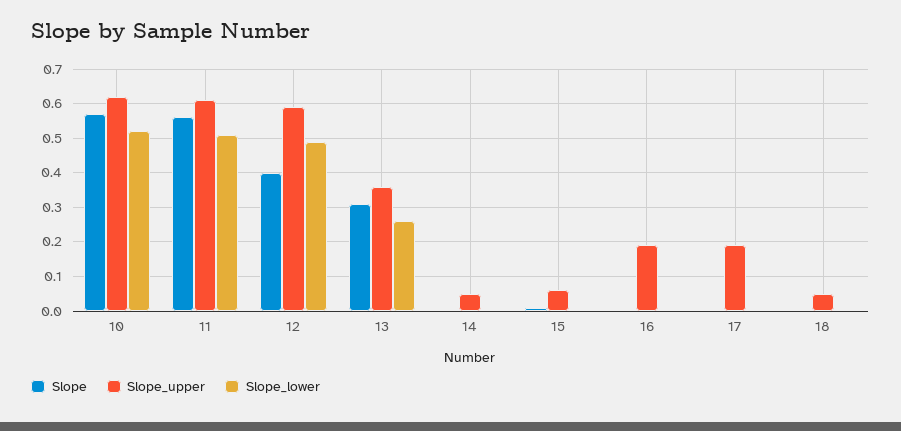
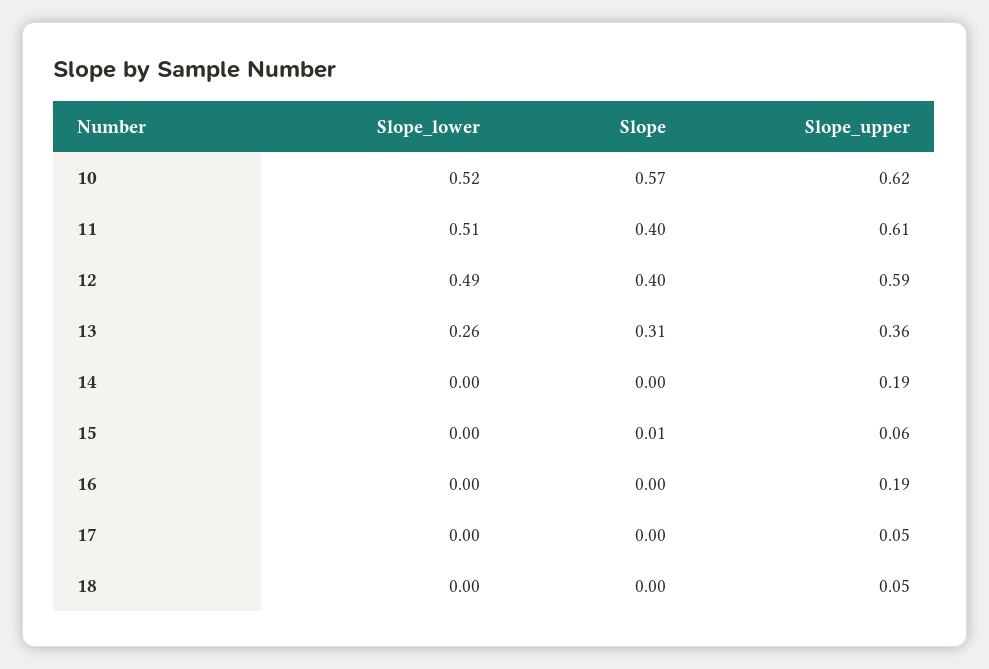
Slope, 11: 0.55 -> 0.4
Slope_upper, 14: 0.05 -> 0.19
Slope_upper, 17: 0.2 -> 0.05

